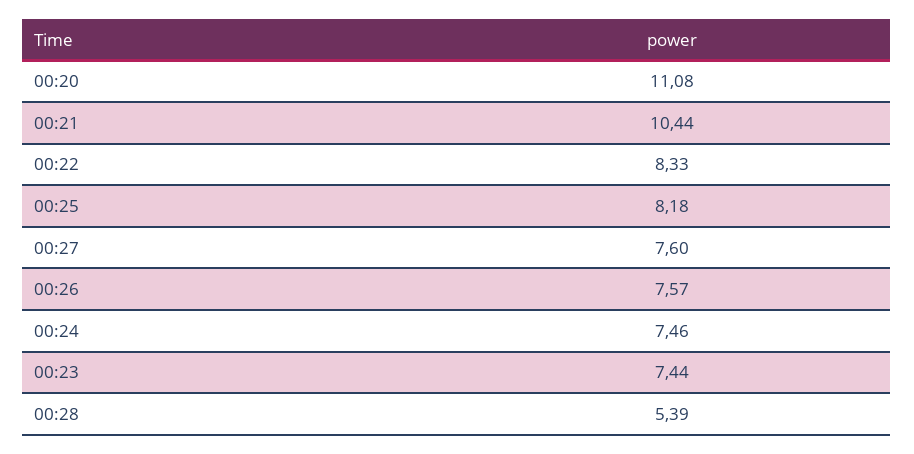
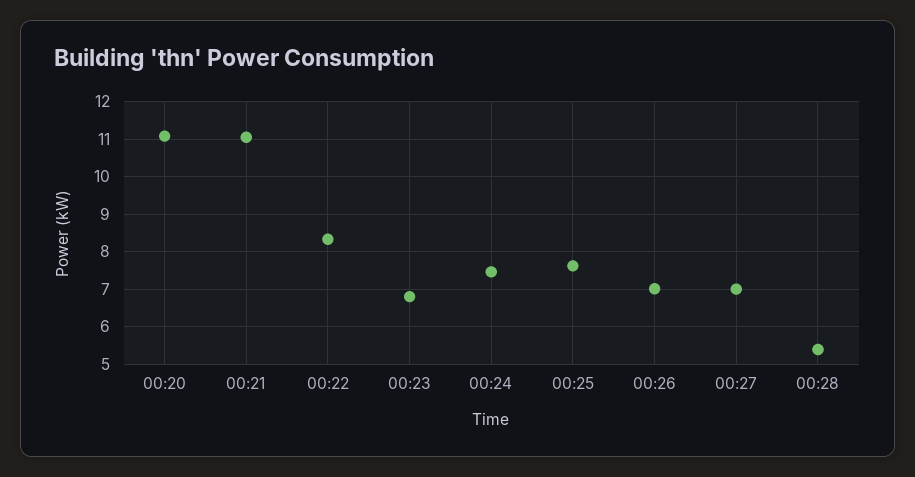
00:21: 10.44 -> 11
00:25: 8.18 -> 7.6
00:27: 7.6 -> 7
00:26: 7.57 -> 7
00:23: 7.44 -> 6.8

